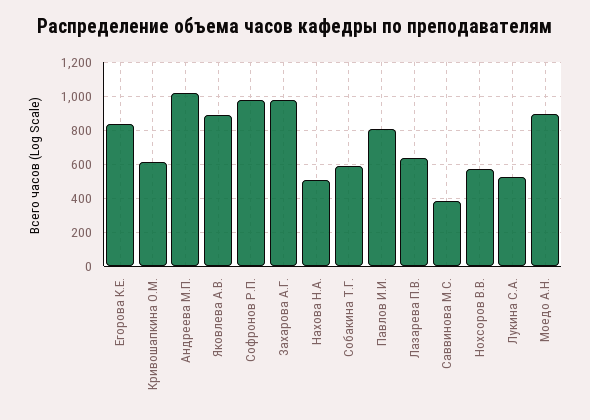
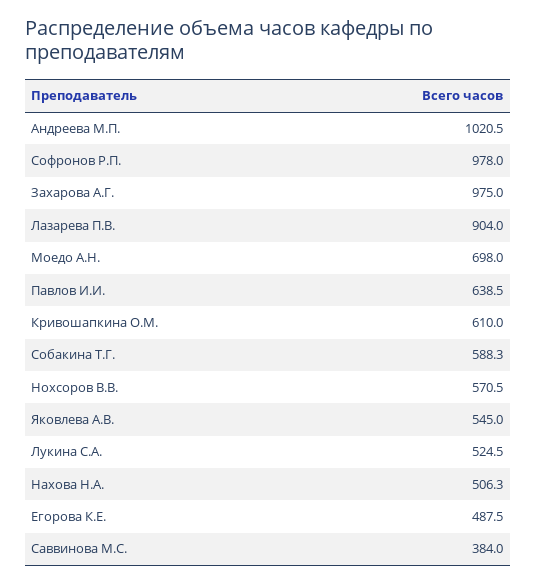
Егорова К.Е.: 850 -> 487.5
Яковлева А.В.: 900 -> 545
Павлов И.И.: 800 -> 638.5
Лазарева П.В.: 650 -> 904
Моедо А.Н.: 900 -> 698

